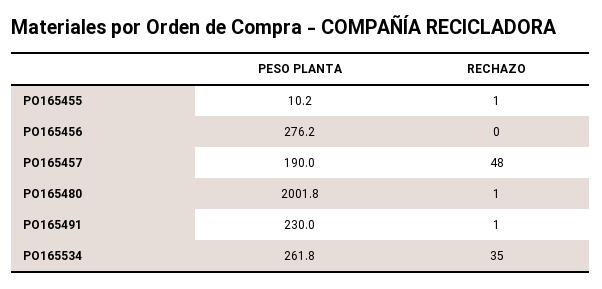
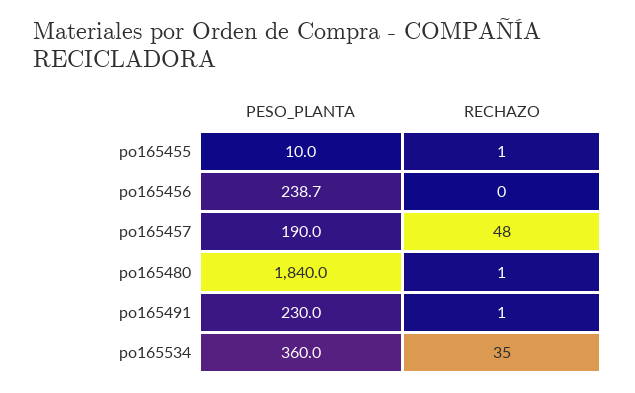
PESO PLANTA, PO165455: 10.2 -> 10
PESO PLANTA, PO165456: 276.2 -> 238.7
PESO PLANTA, PO165480: 2001.8 -> 1840
PESO PLANTA, PO165534: 261.8 -> 360

